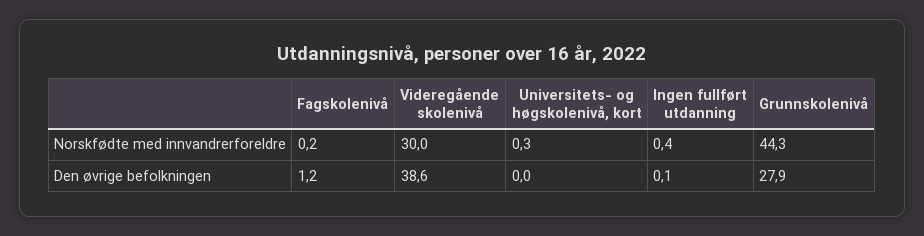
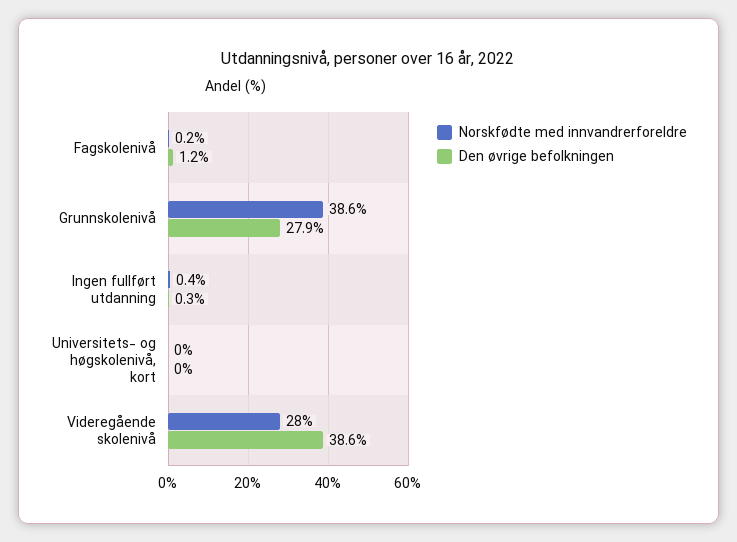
Norskfødte med innvandrerforeldre, Videregående skolenivå: 30 -> 28
Norskfødte med innvandrerforeldre, Universitets- og høgskolenivå, kort: 0.3 -> 0
Norskfødte med innvandrerforeldre, Grunnskolenivå: 44.3 -> 38.6
Den øvrige befolkningen, Ingen fullført utdanning: 0.1 -> 0.3

